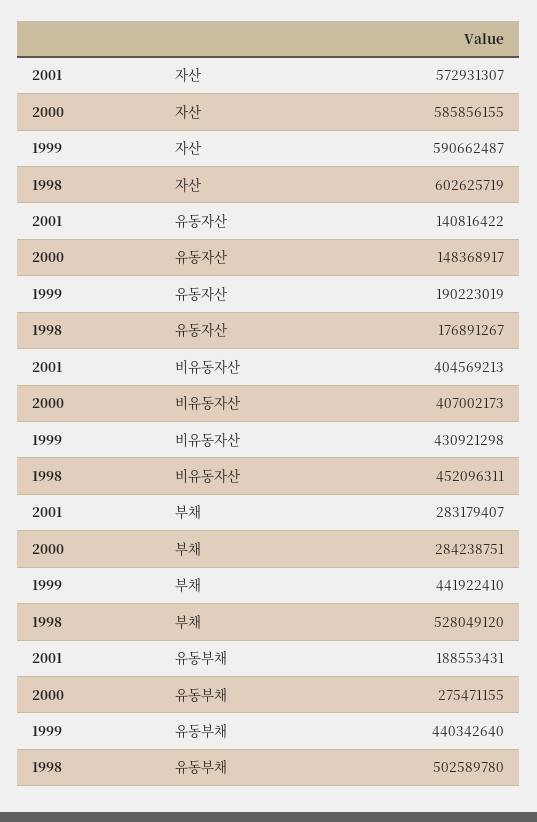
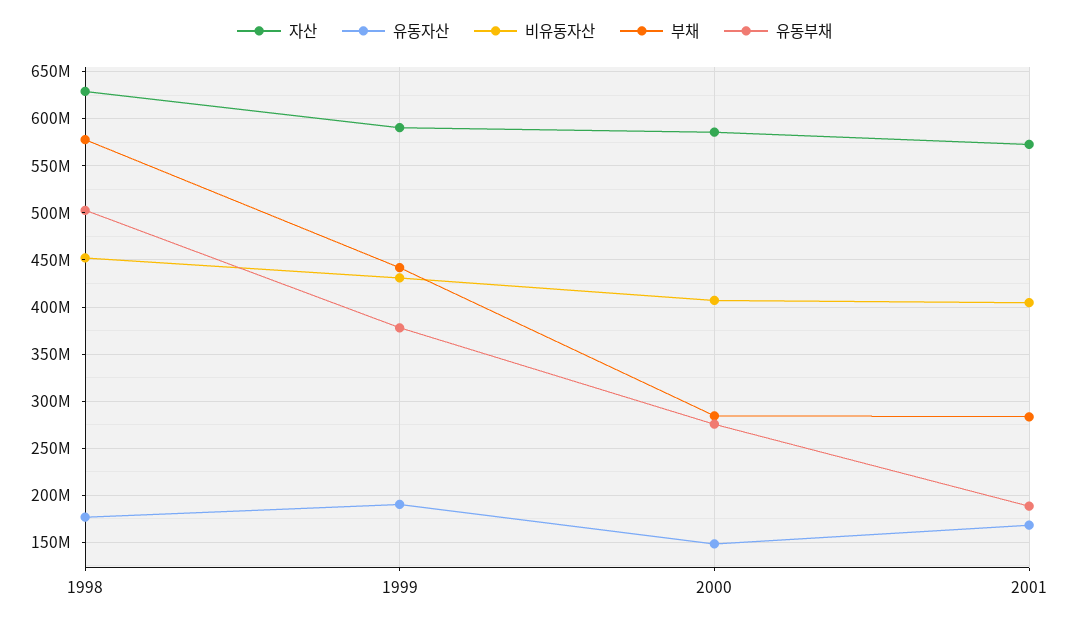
자산, 1998: 602625719 -> 630000000
유동자산, 2001: 140816422 -> 170000000
부채, 1998: 528049120 -> 580000000
유동부채, 1999: 440342640 -> 380000000

